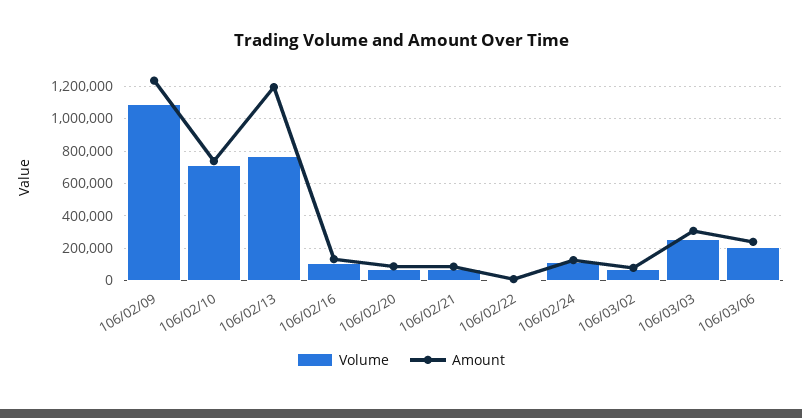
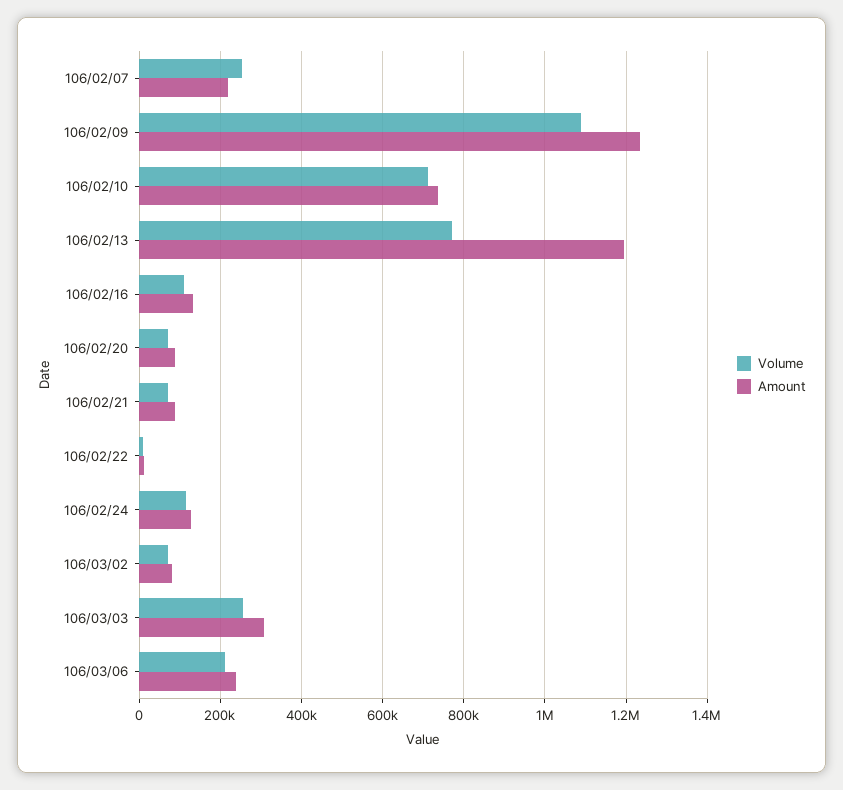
Volume, 106/02/07: none -> 260000
Amount, 106/02/07: none -> 220000

